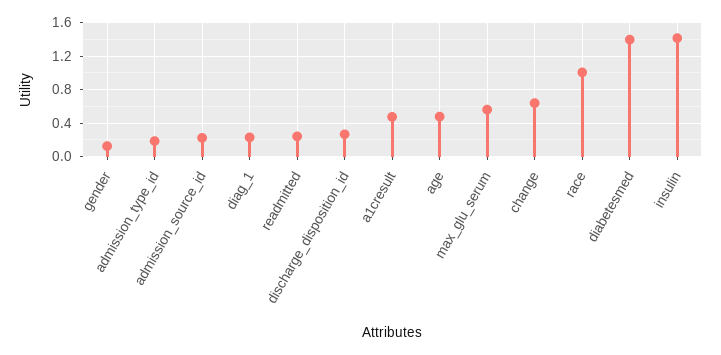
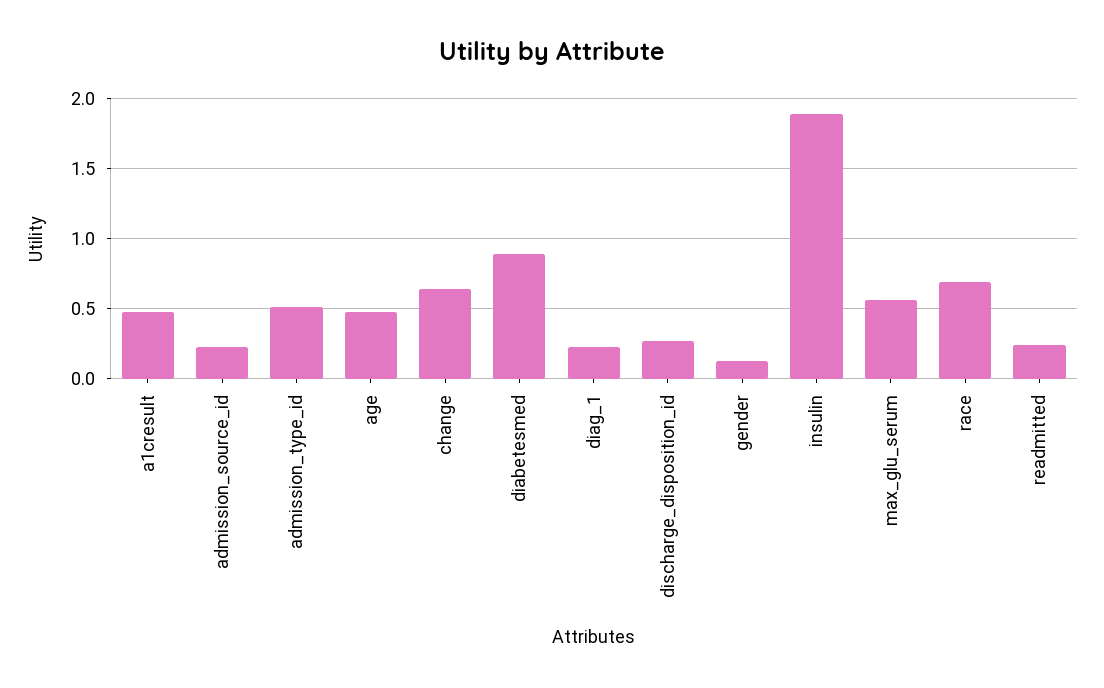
admission_type_id: 0.2 -> 0.5
race: 1 -> 0.7
diabetesmed: 1.4 -> 0.9
insulin: 1.4 -> 1.9

